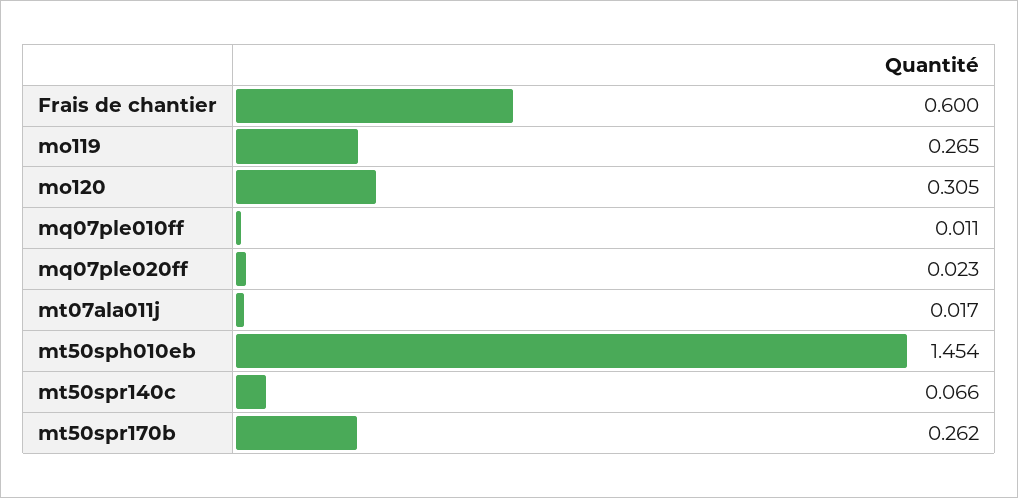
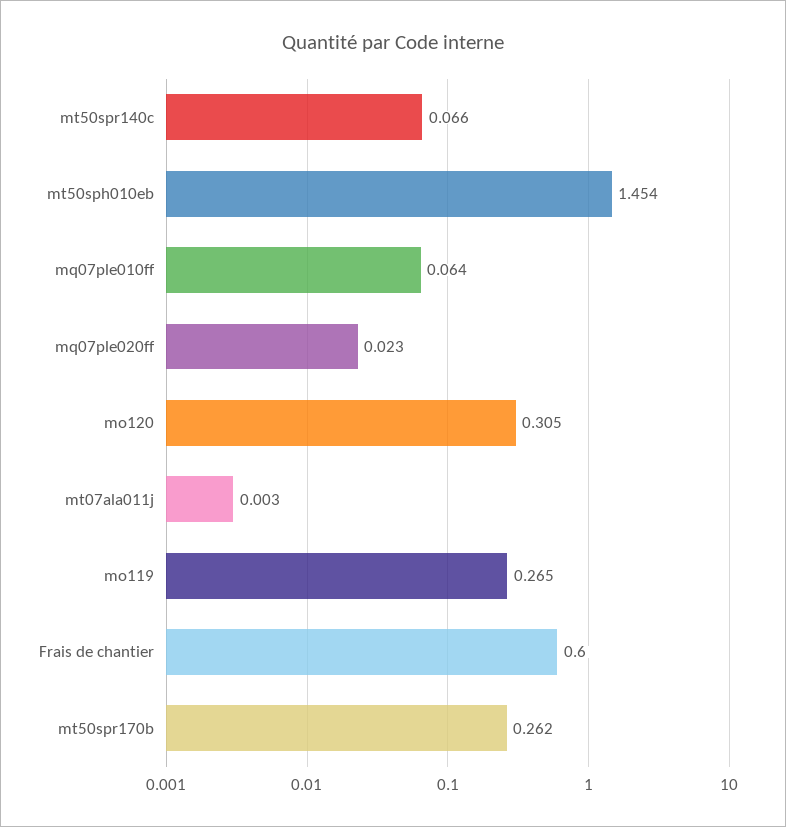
mq07ple010ff: 0.011 -> 0.064
mt07ala011j: 0.017 -> 0.003

